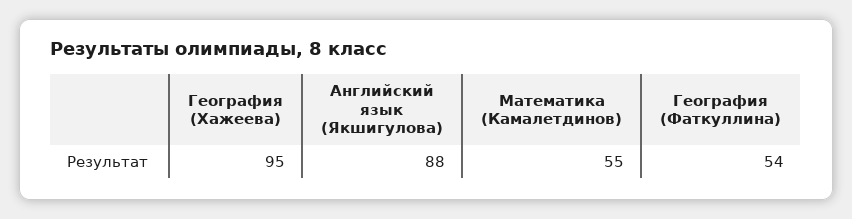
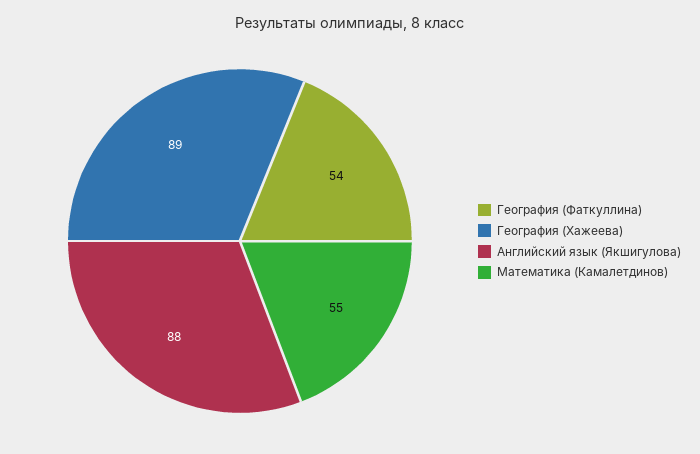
География (Хажеева): 95 -> 89

